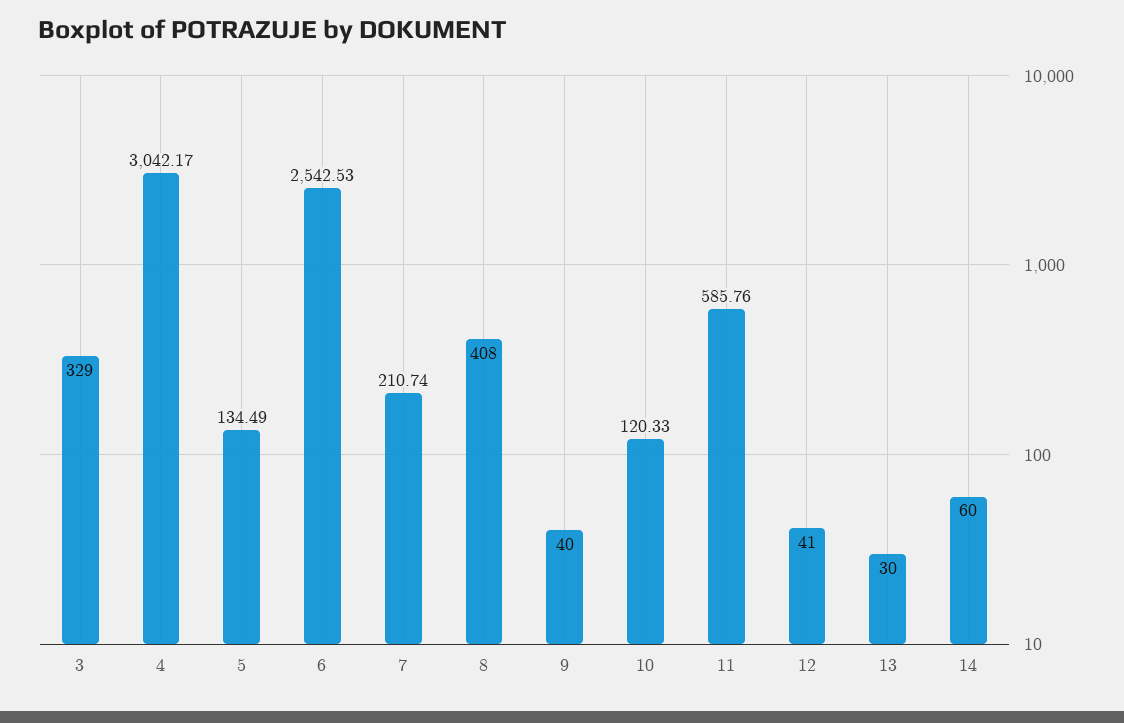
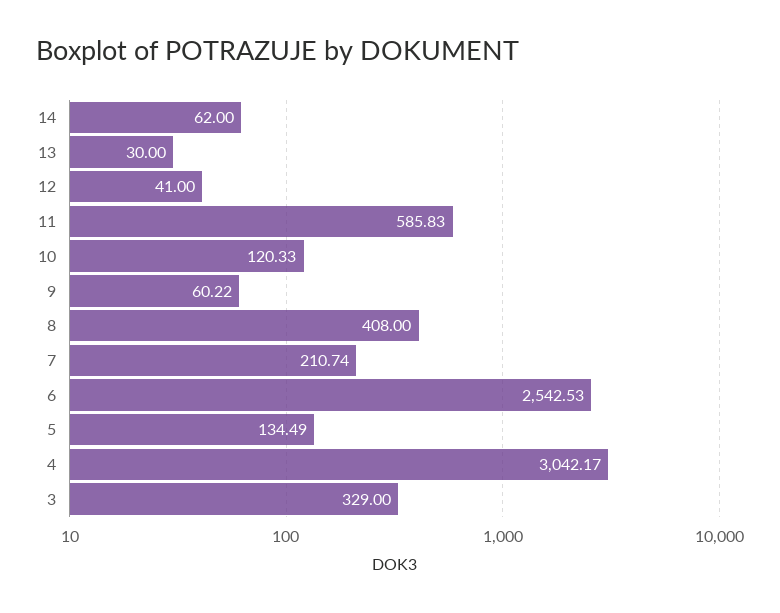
9: 40 -> 60.22
11: 585.76 -> 585.83
14: 60 -> 62

